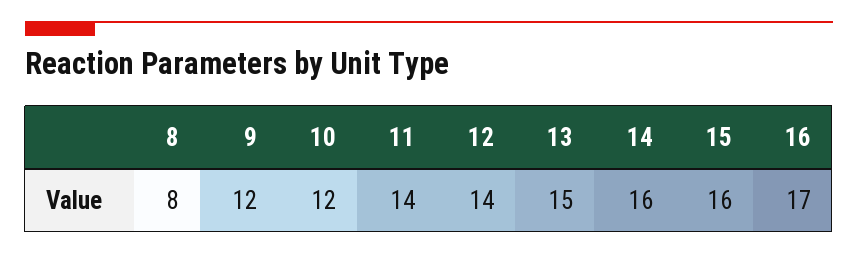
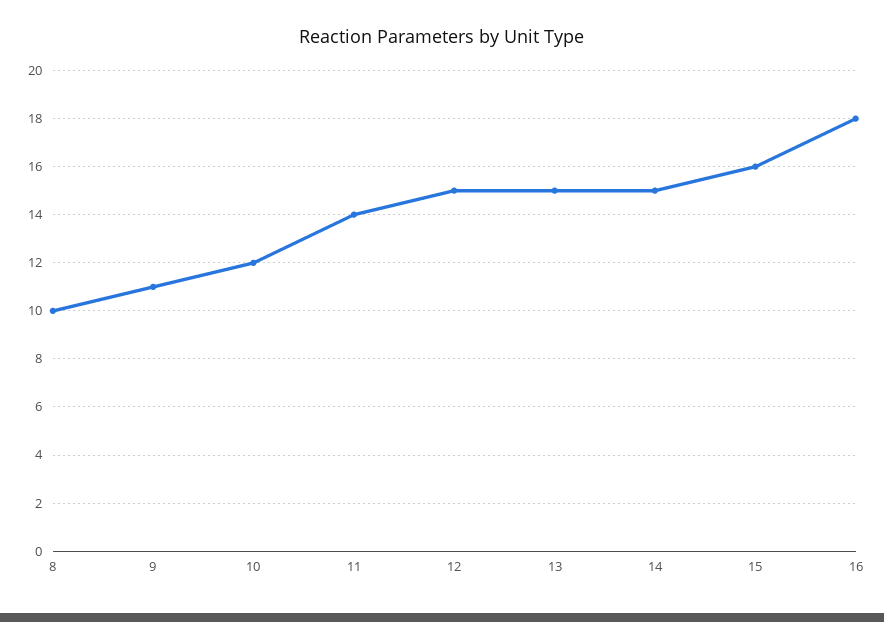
8: 8 -> 10
9: 12 -> 11
12: 14 -> 15
14: 16 -> 15
16: 17 -> 18

